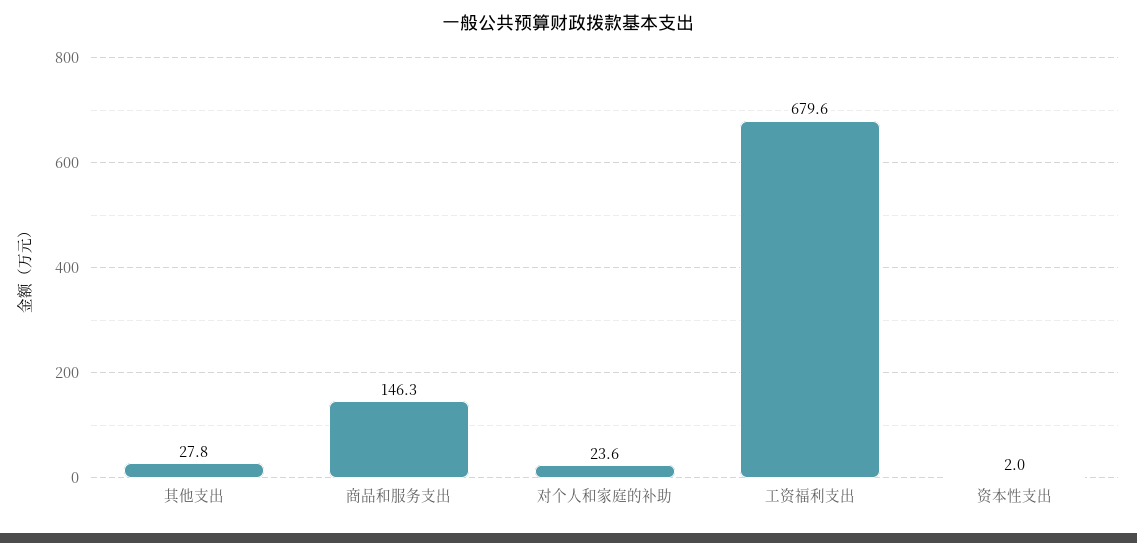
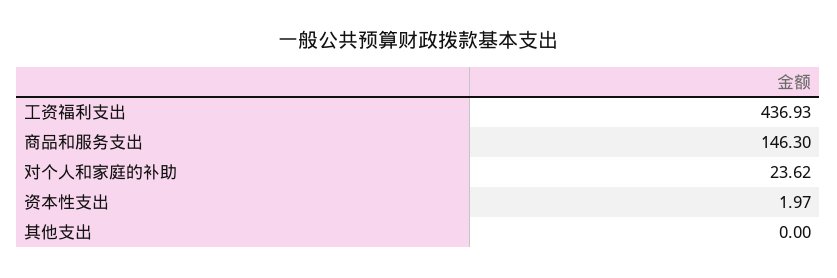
其他支出: 27.8 -> 0
工资福利支出: 679.6 -> 436.93

